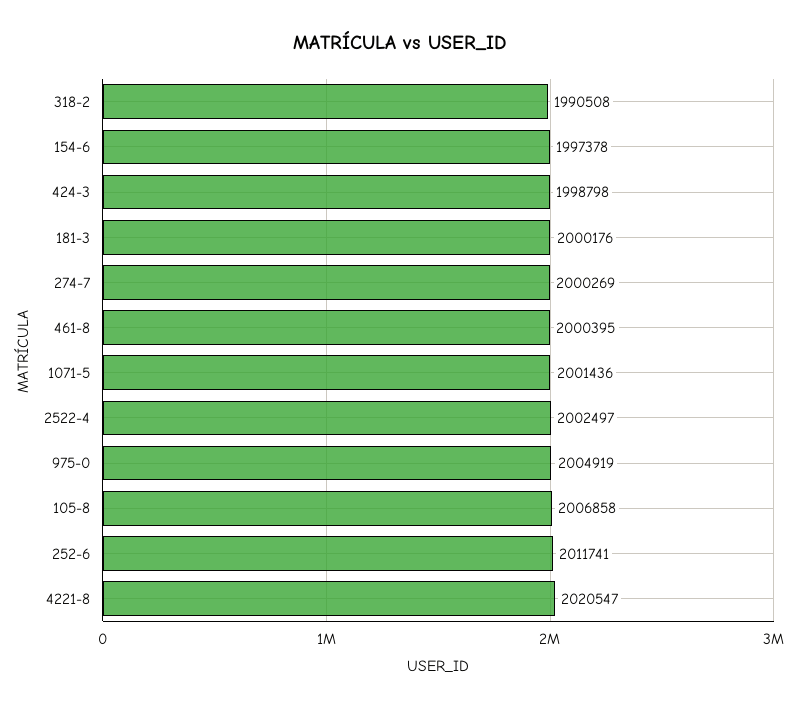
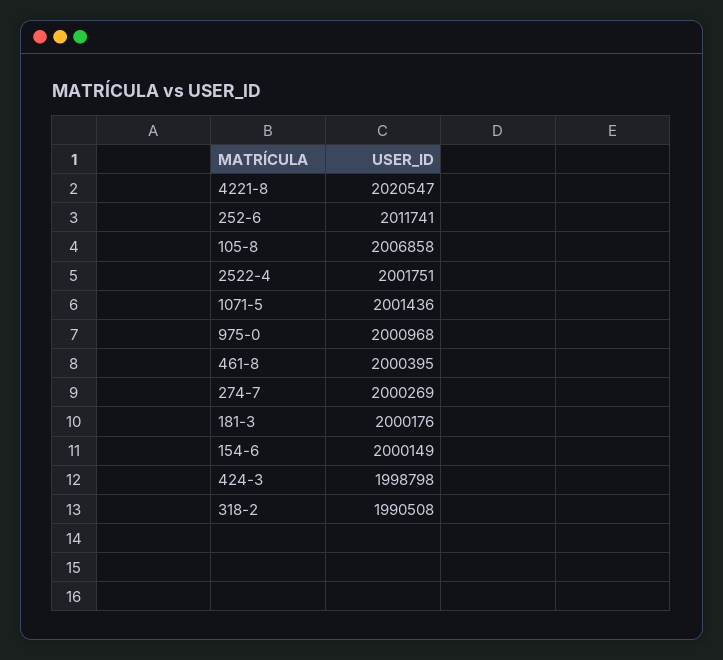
154-6: 1997378 -> 2000149
2522-4: 2002497 -> 2001751
975-0: 2004919 -> 2000968

